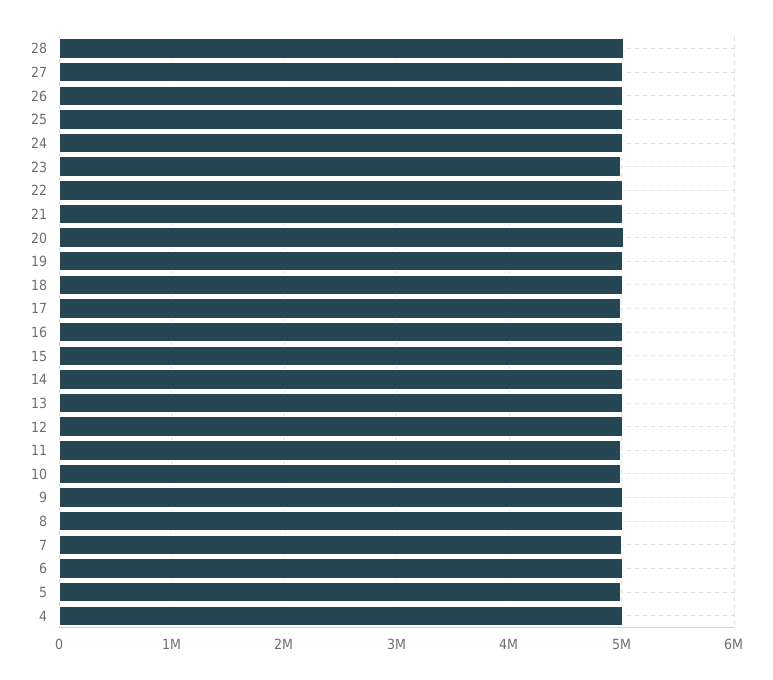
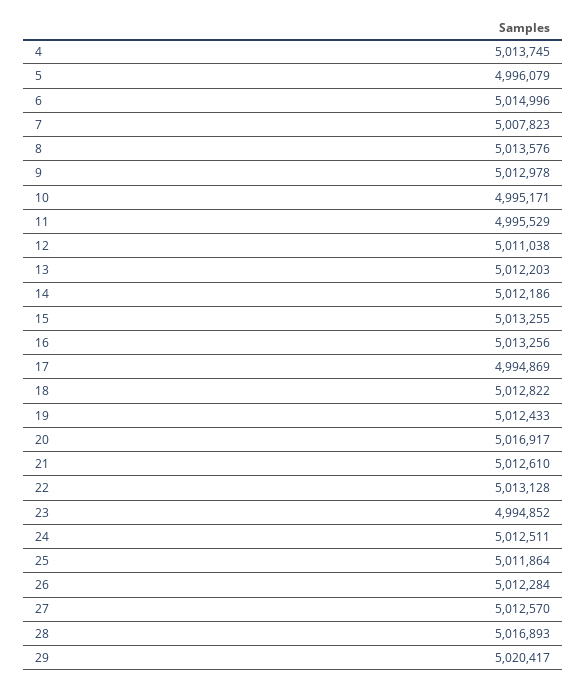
29: none -> 5020417

